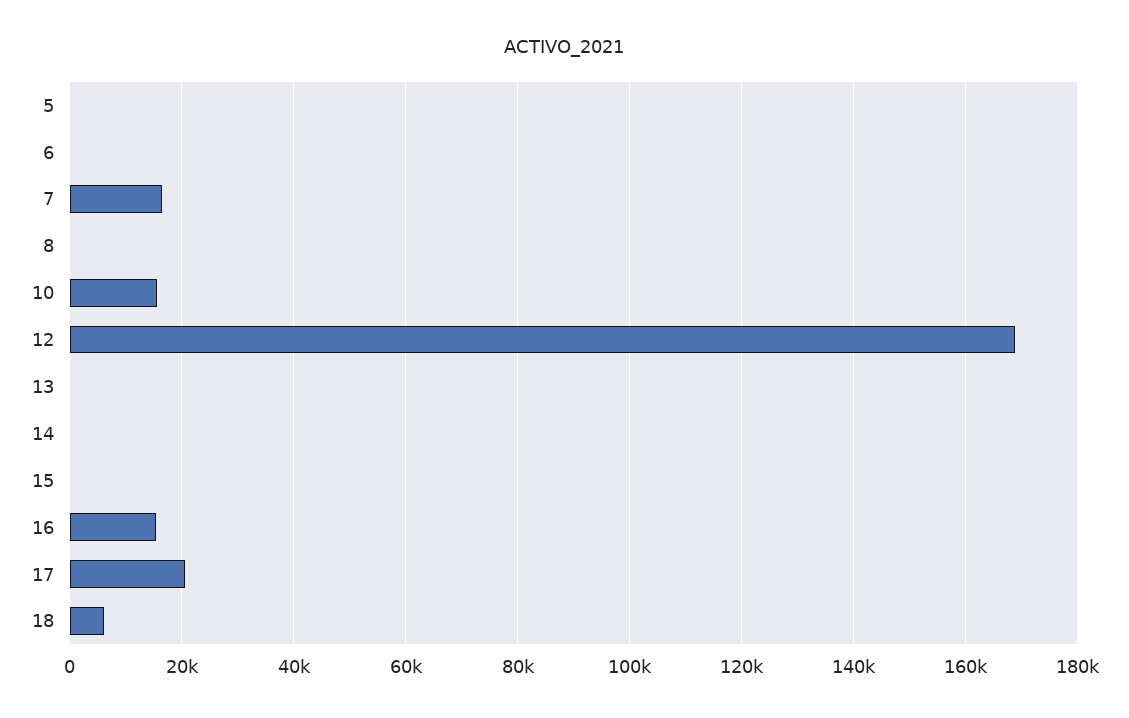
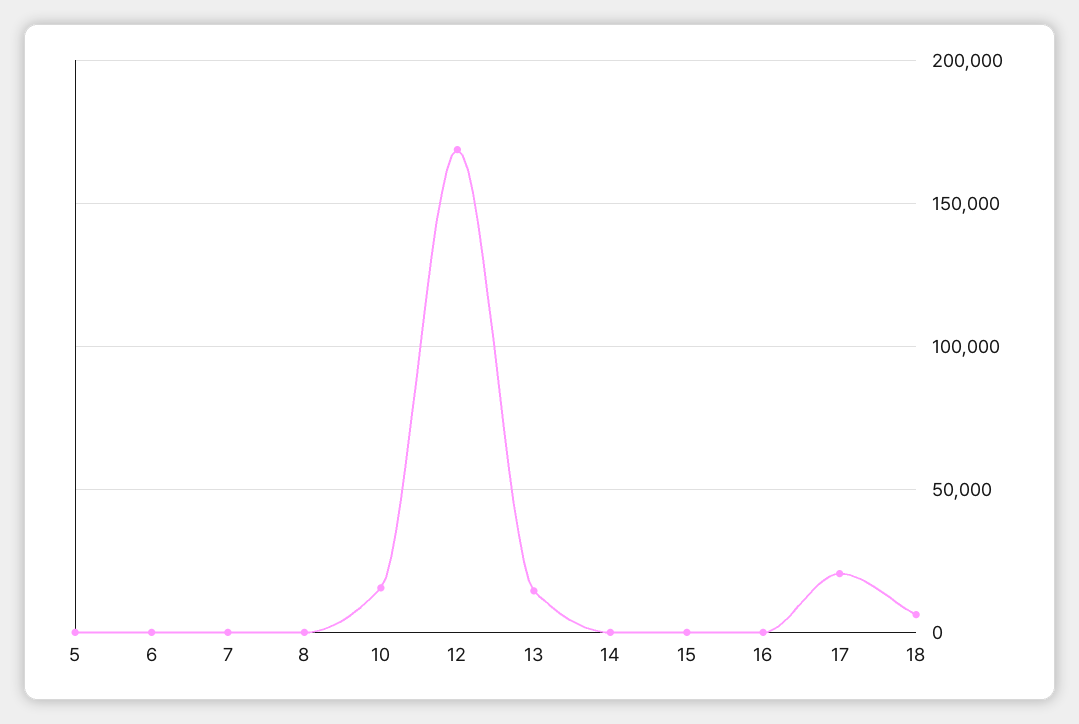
7: 16000 -> 0
13: 0 -> 15000
16: 16000 -> 0

